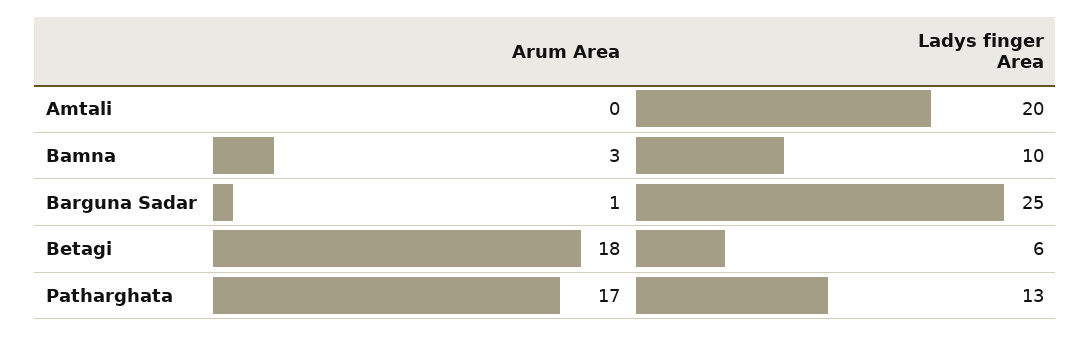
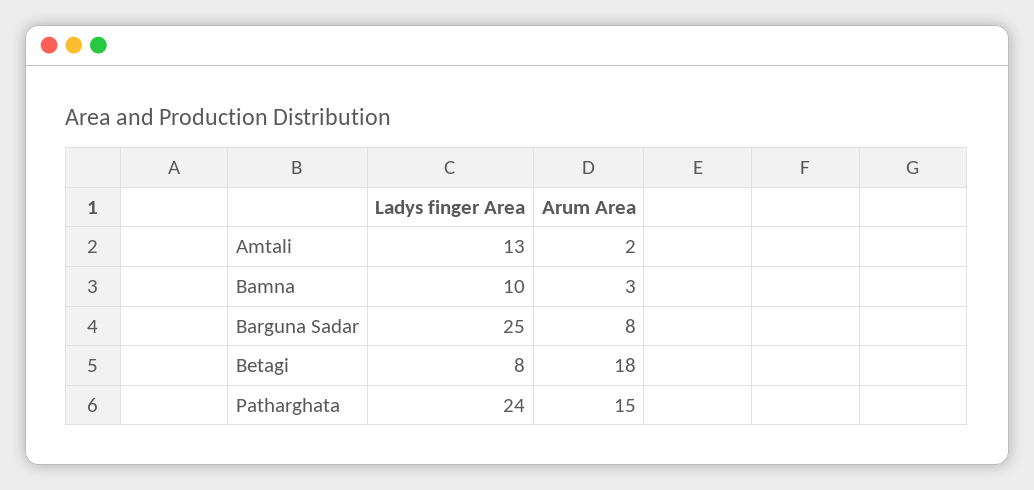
Arum Area, Amtali: 0 -> 2
Ladys finger Area, Amtali: 20 -> 13
Arum Area, Barguna Sadar: 1 -> 8
Ladys finger Area, Betagi: 6 -> 8
Arum Area, Patharghata: 17 -> 15
Ladys finger Area, Patharghata: 13 -> 24

